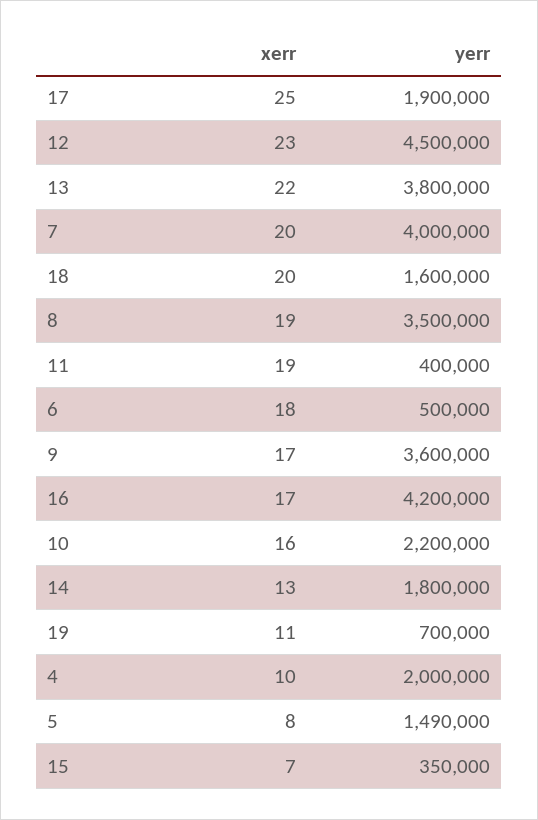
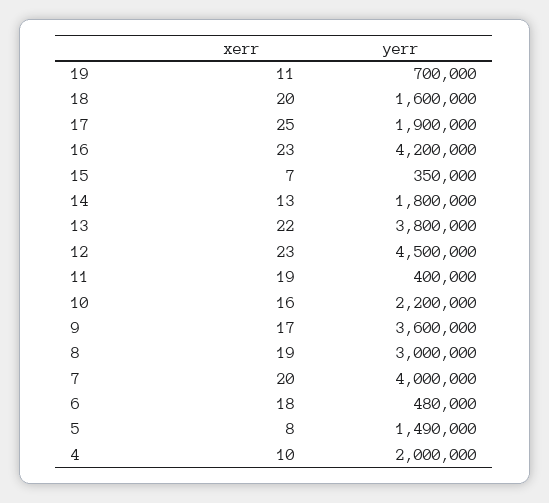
yerr, 8: 3500000 -> 3000000
yerr, 6: 500000 -> 480000
xerr, 16: 17 -> 23

